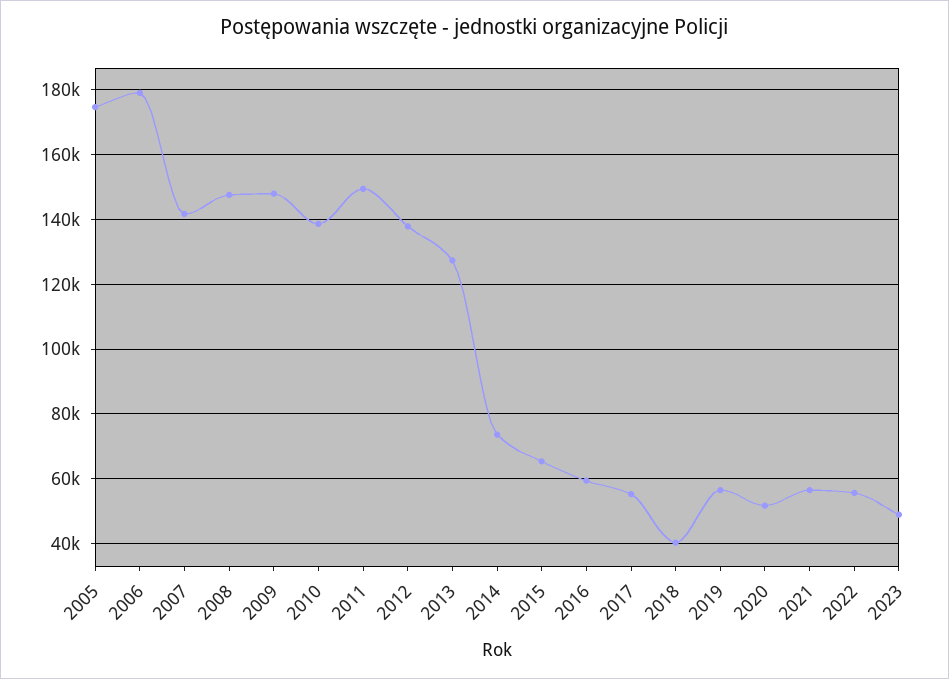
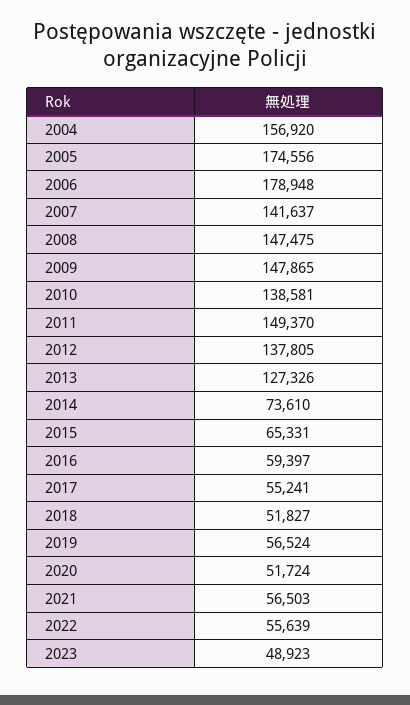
2018: 40000 -> 51827
2004: none -> 156920

